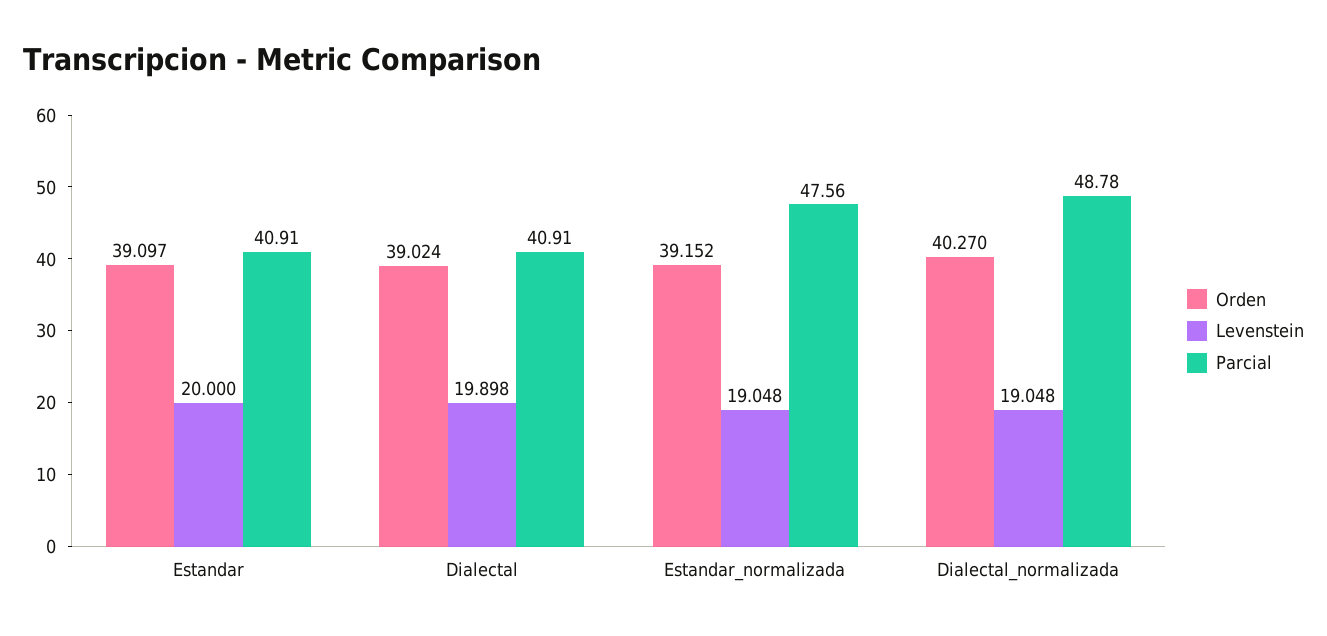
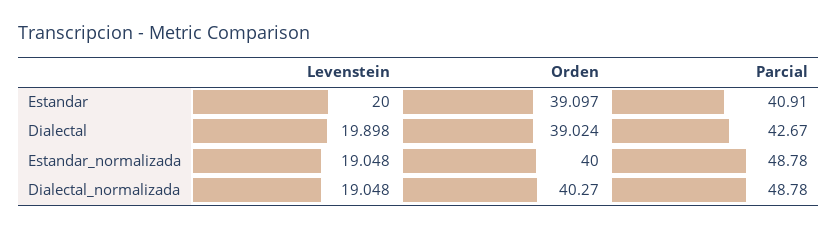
Parcial, Dialectal: 40.91 -> 42.67
Orden, Estandar_normalizada: 39.152 -> 40
Parcial, Estandar_normalizada: 47.56 -> 48.78

